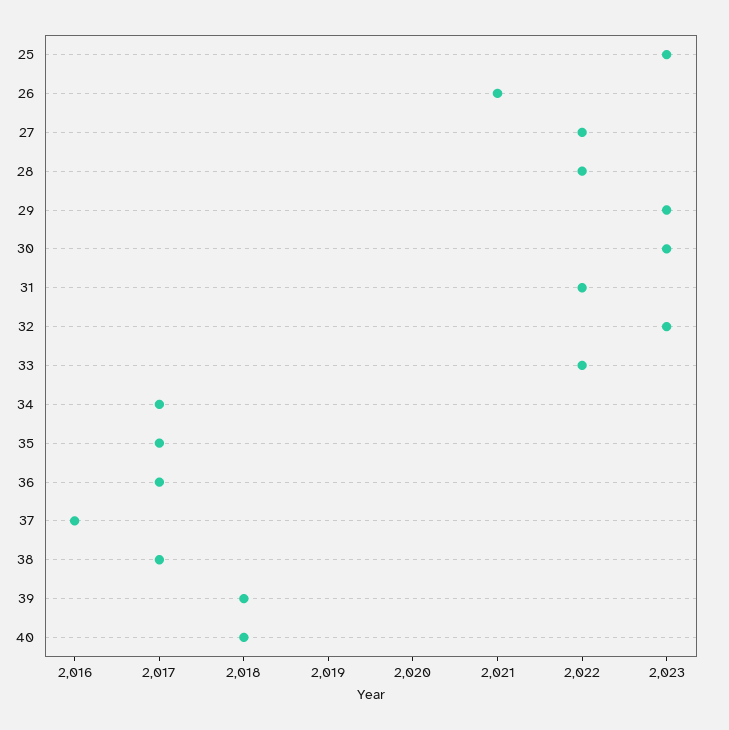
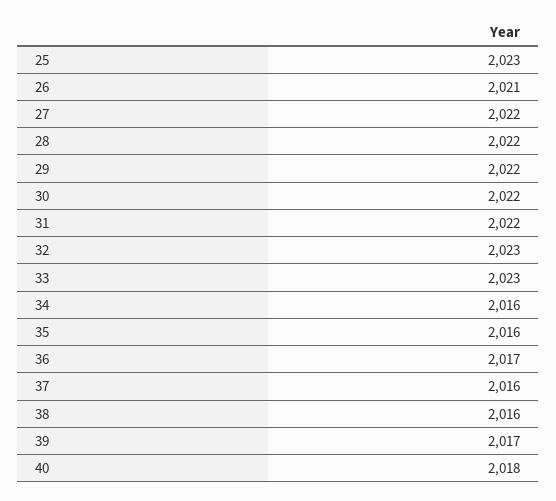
29: 2023 -> 2022
30: 2023 -> 2022
33: 2022 -> 2023
34: 2017 -> 2016
35: 2017 -> 2016
38: 2017 -> 2016
39: 2018 -> 2017

